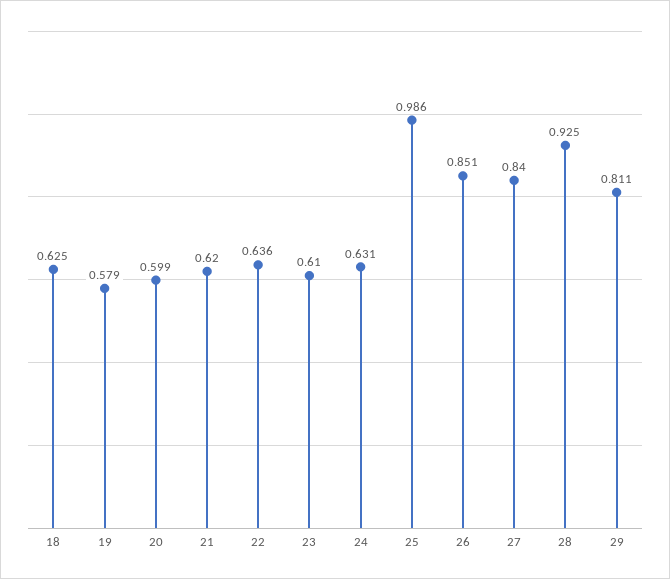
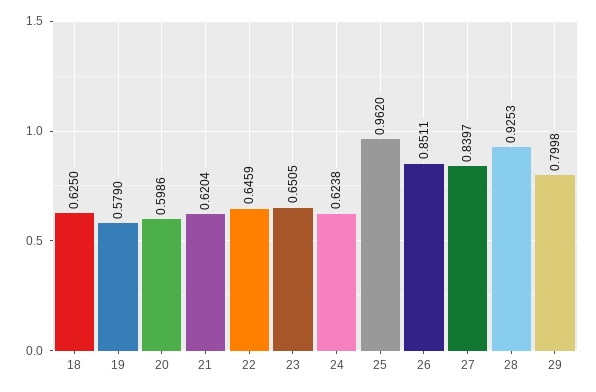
22: 0.636 -> 0.6459
23: 0.61 -> 0.6505
24: 0.631 -> 0.6238
25: 0.986 -> 0.962
29: 0.811 -> 0.7998

